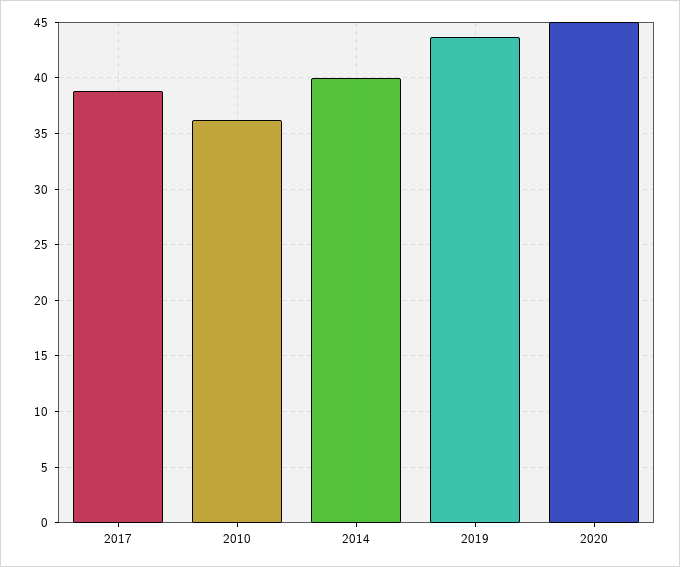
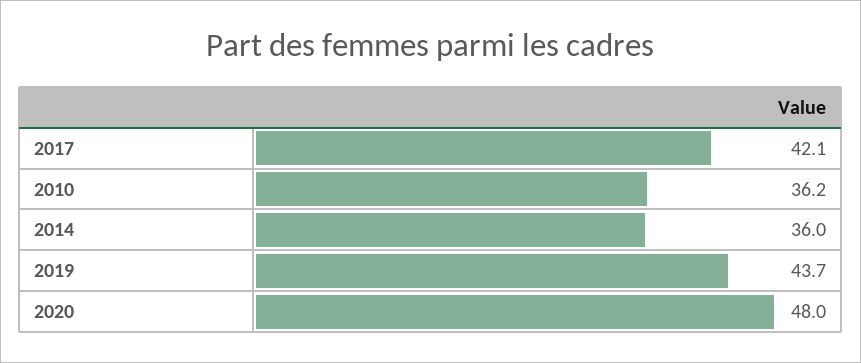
2017: 39 -> 42.1
2014: 40 -> 36
2020: 45 -> 48

